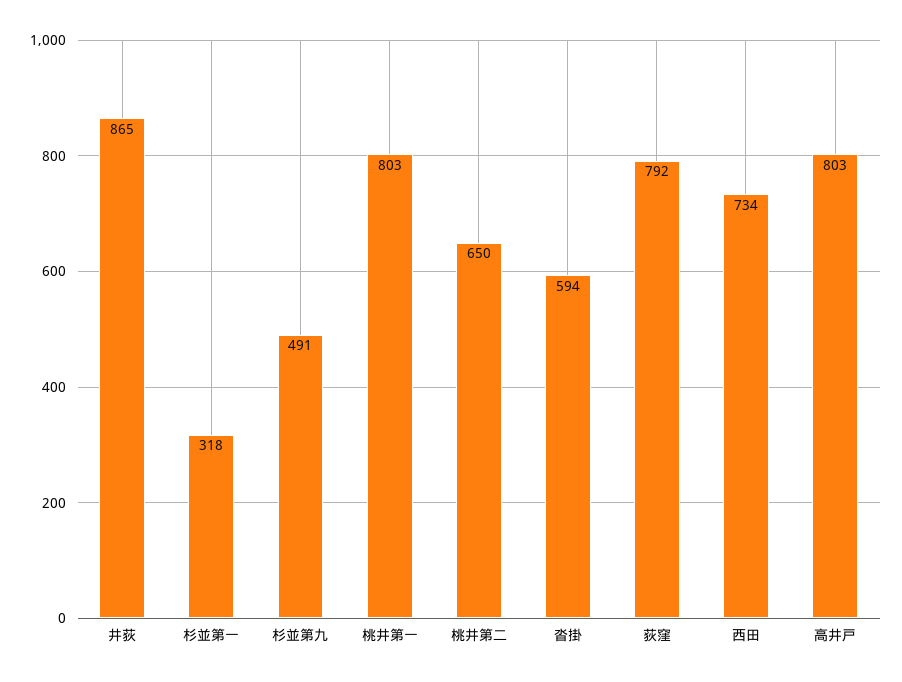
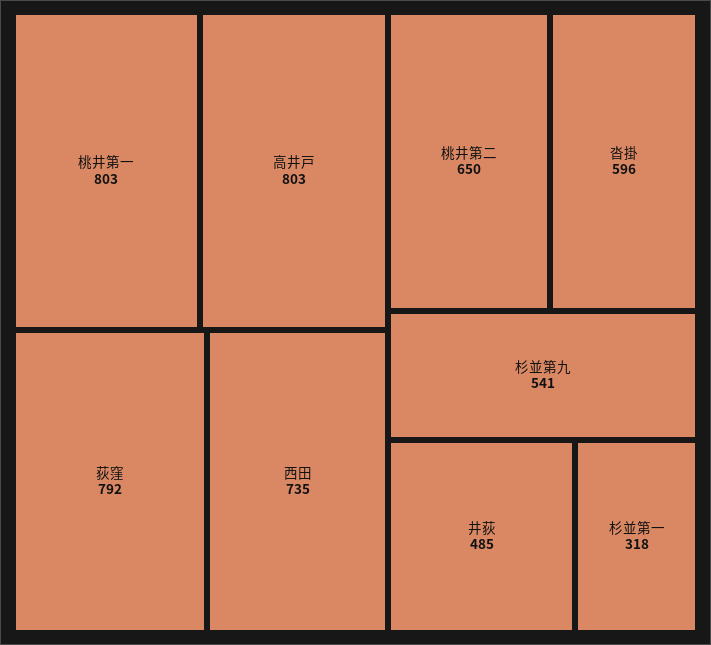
井荻: 865 -> 485
杉並第九: 491 -> 541
沓掛: 594 -> 596
西田: 734 -> 735

